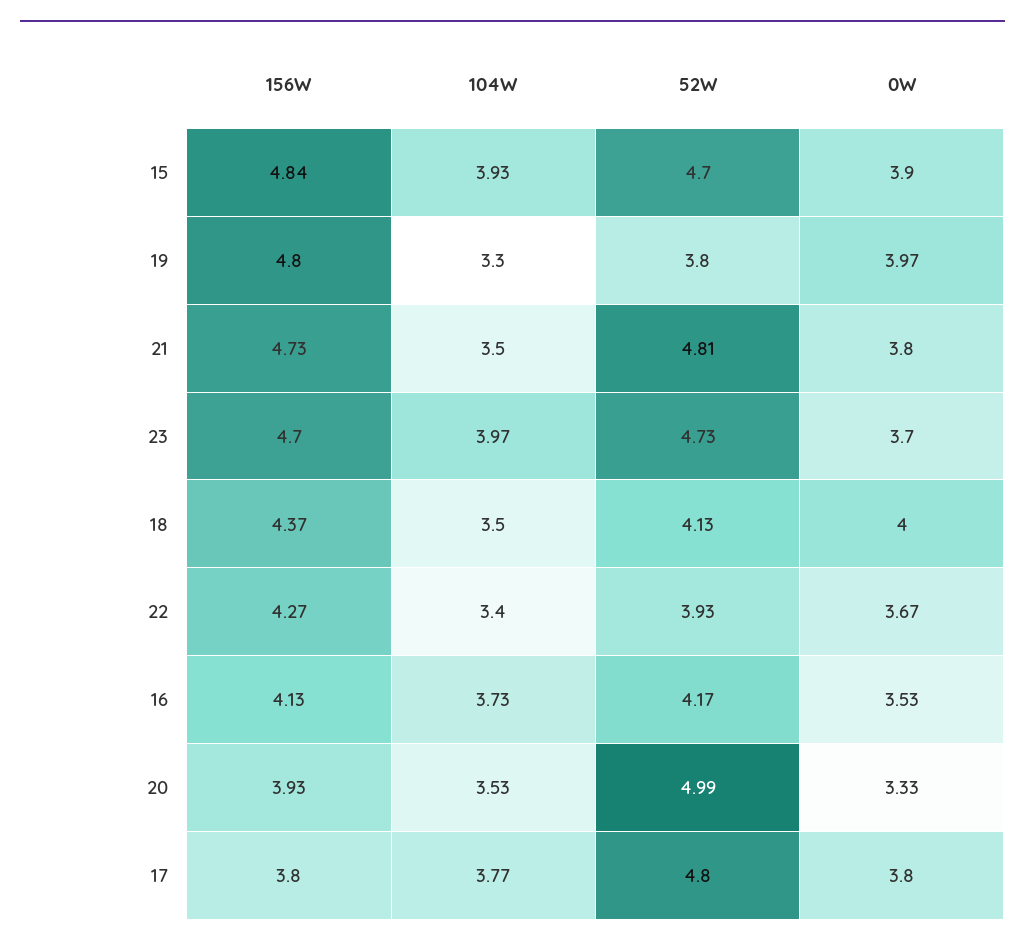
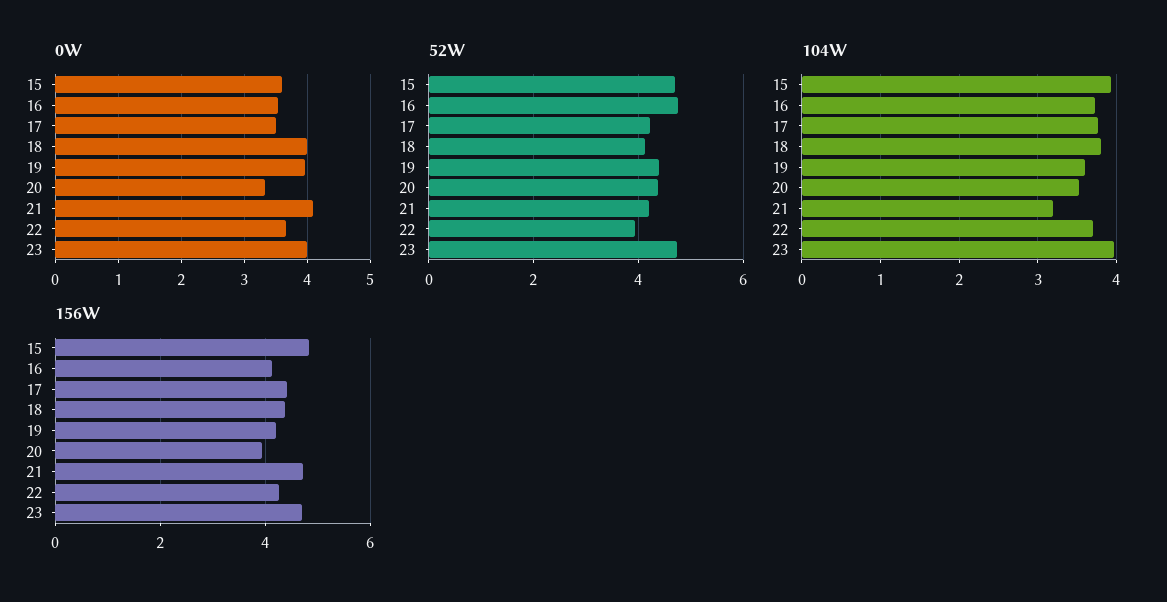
0W, 15: 3.9 -> 3.6
156W, 19: 4.8 -> 4.2
104W, 19: 3.3 -> 3.6
52W, 19: 3.8 -> 4.4
104W, 21: 3.5 -> 3.2
52W, 21: 4.81 -> 4.2
0W, 21: 3.8 -> 4.1
0W, 23: 3.7 -> 4
104W, 18: 3.5 -> 3.8
104W, 22: 3.4 -> 3.7
52W, 16: 4.17 -> 4.8
52W, 20: 4.99 -> 4.4
156W, 17: 3.8 -> 4.4
52W, 17: 4.8 -> 4.2
0W, 17: 3.8 -> 3.5

